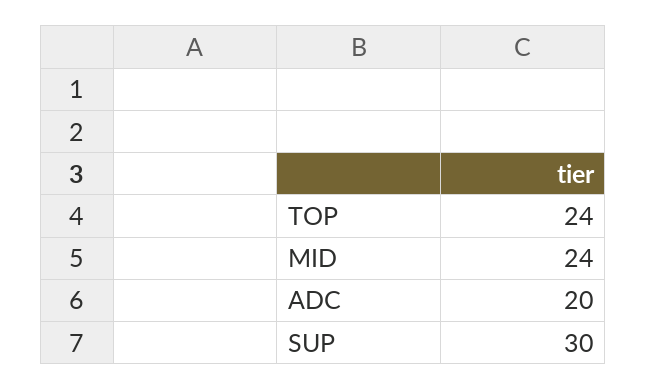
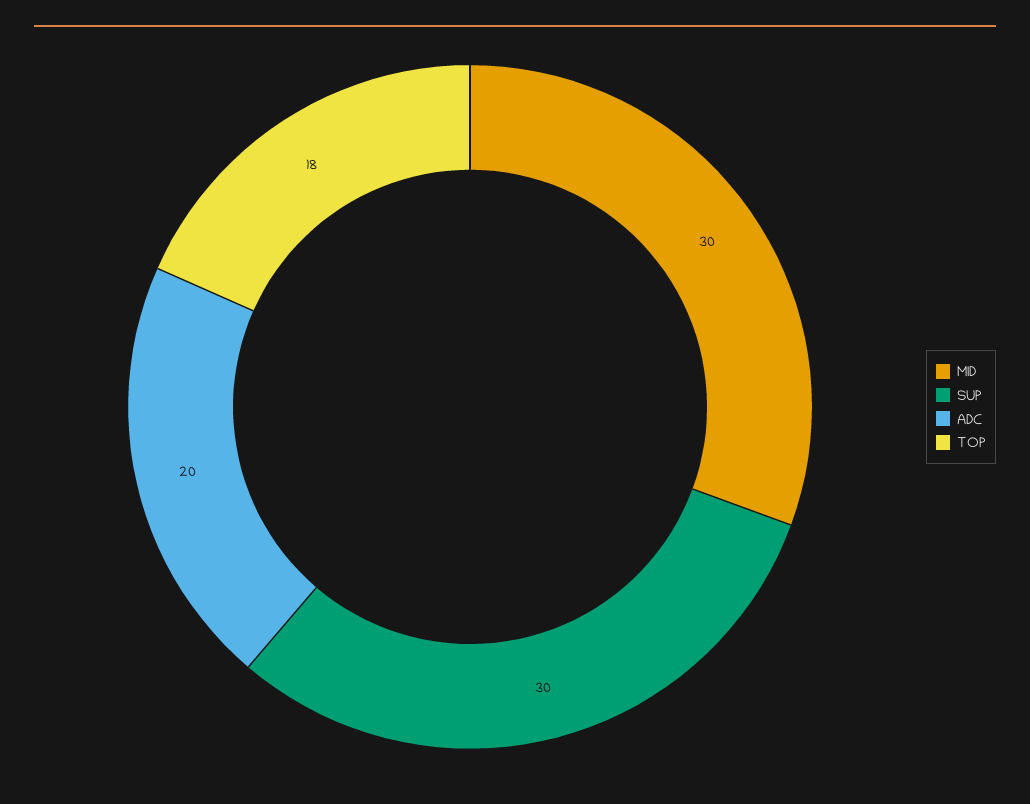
TOP: 24 -> 18
MID: 24 -> 30

